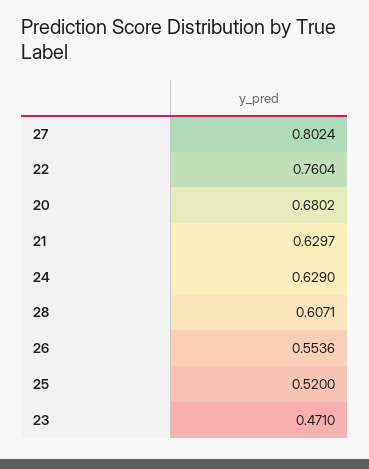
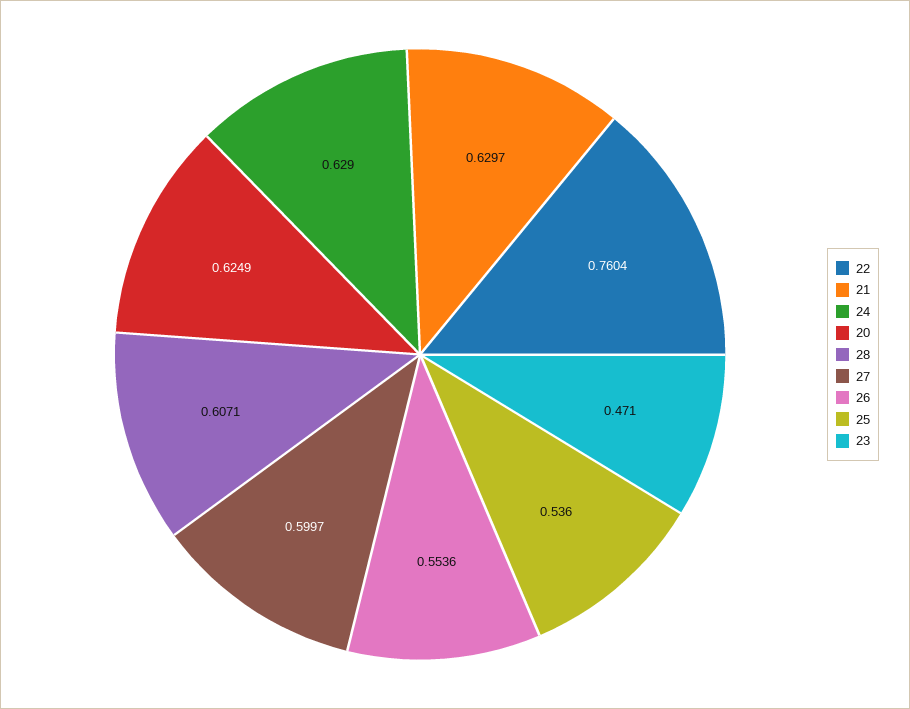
27: 0.8024 -> 0.5997
20: 0.6802 -> 0.6249
25: 0.52 -> 0.536

